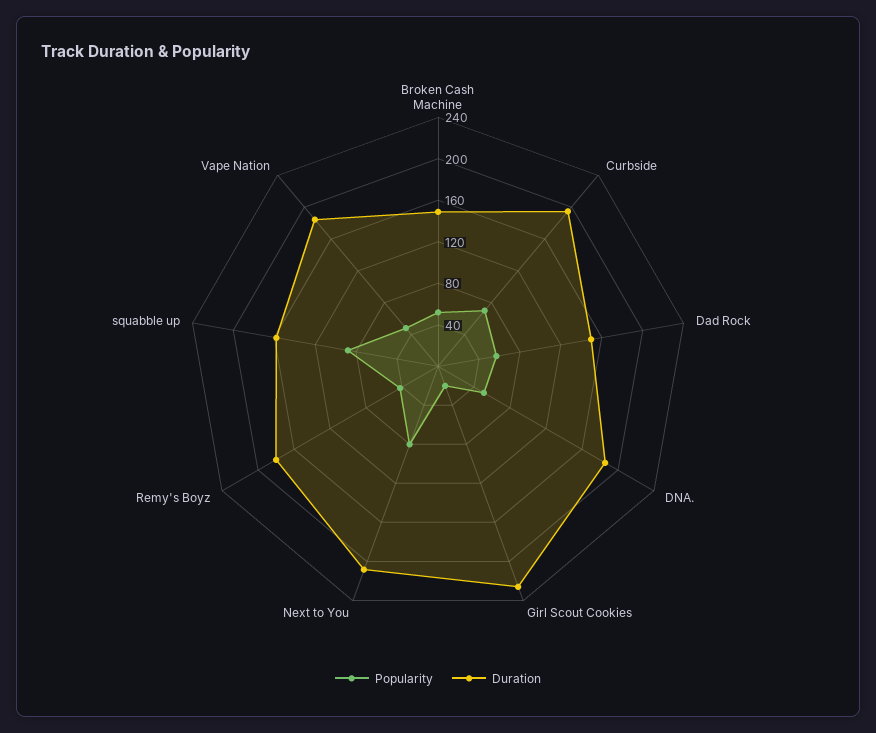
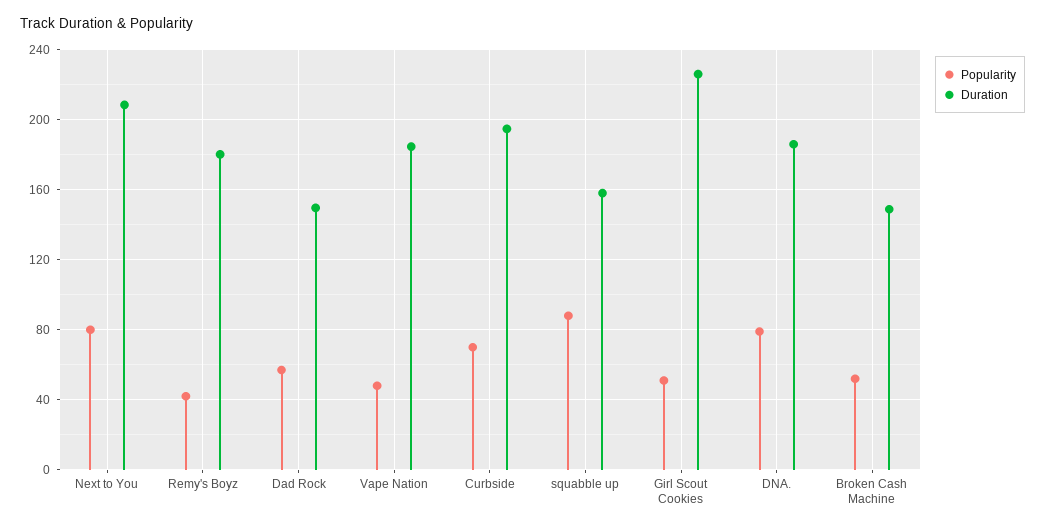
Popularity, DNA.: 50 -> 80
Popularity, Girl Scout Cookies: 20 -> 50

